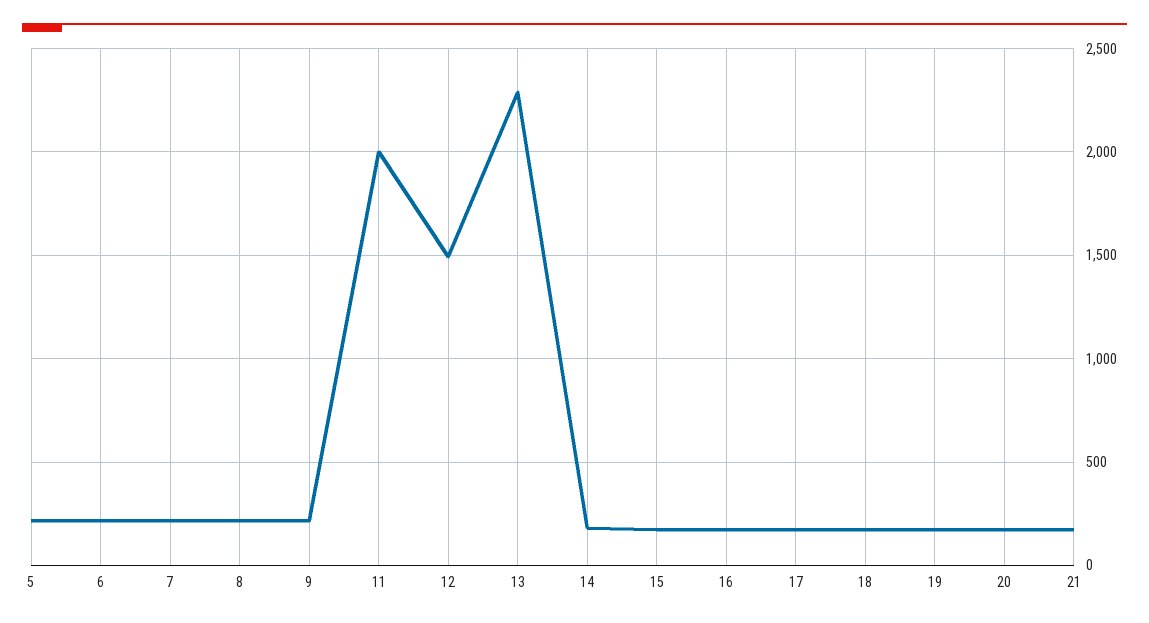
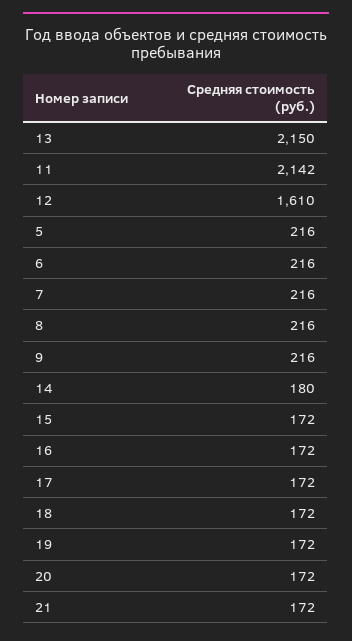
11: 2000 -> 2142
12: 1500 -> 1610
13: 2300 -> 2150

